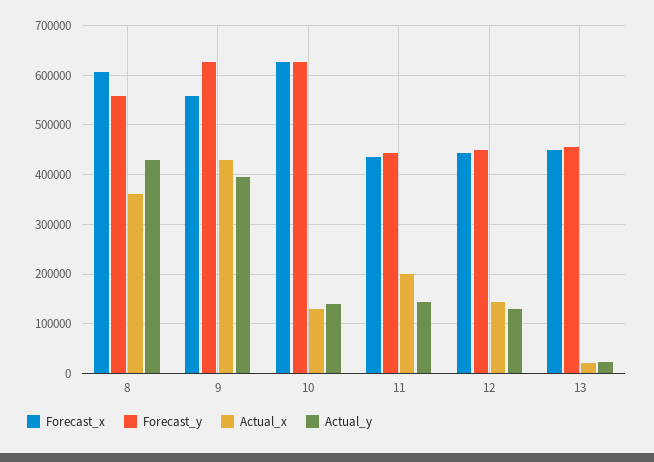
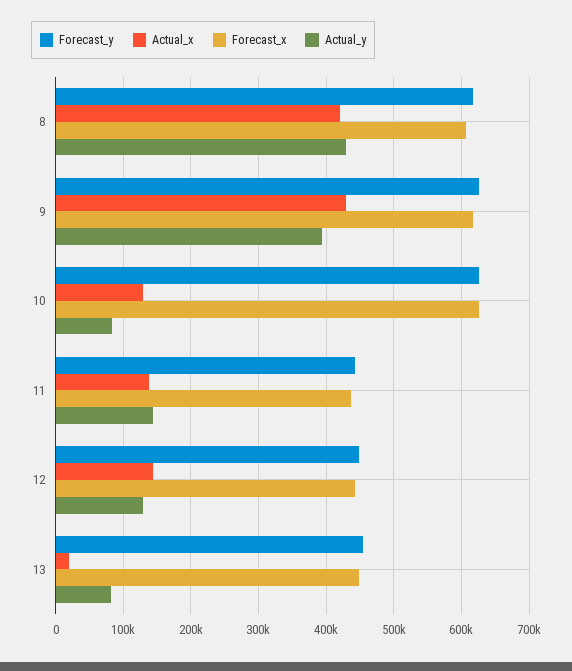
Forecast_y, 8: 560000 -> 620000
Actual_x, 8: 360000 -> 420000
Forecast_x, 9: 560000 -> 620000
Actual_y, 10: 140000 -> 80000
Actual_x, 11: 200000 -> 140000
Actual_y, 13: 20000 -> 80000

